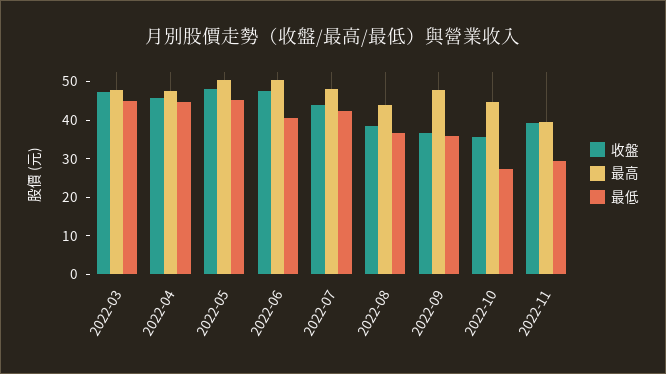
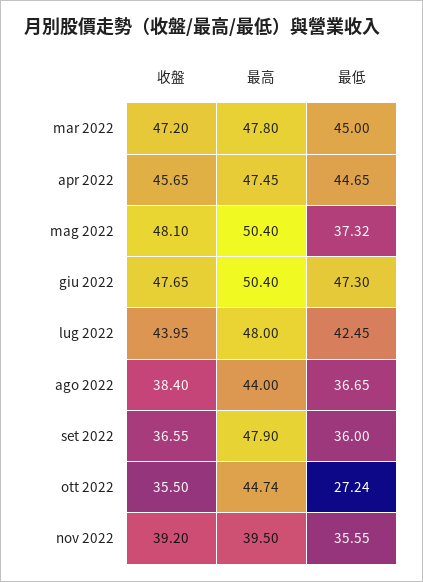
最低, 2022-05: 45 -> 37.32
最低, 2022-06: 40 -> 47.3
最低, 2022-11: 30 -> 35.55

